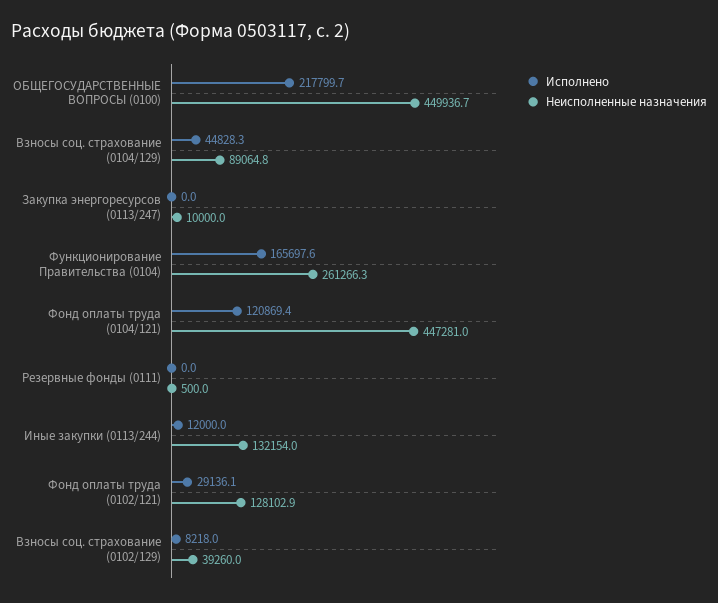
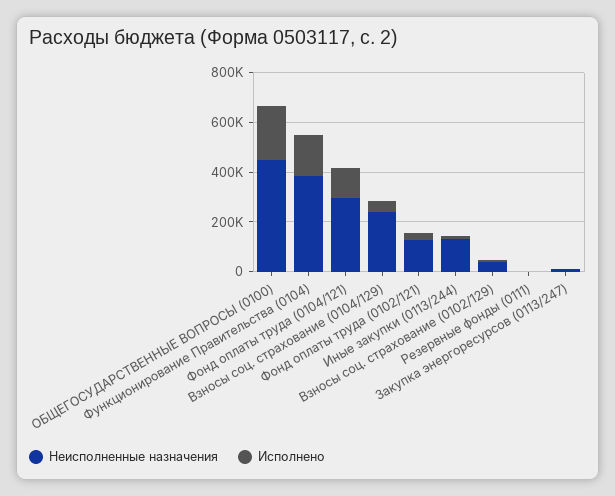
Неисполненные назначения, Взносы соц. страхование (0104/129): 89064.8 -> 250000
Неисполненные назначения, Функционирование Правительства (0104): 261266.3 -> 400000
Неисполненные назначения, Фонд оплаты труда (0104/121): 447281 -> 300000

